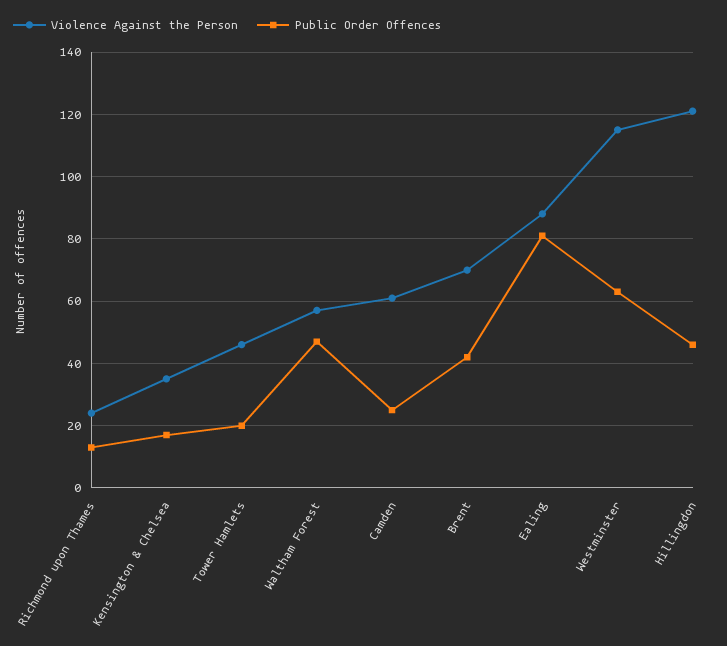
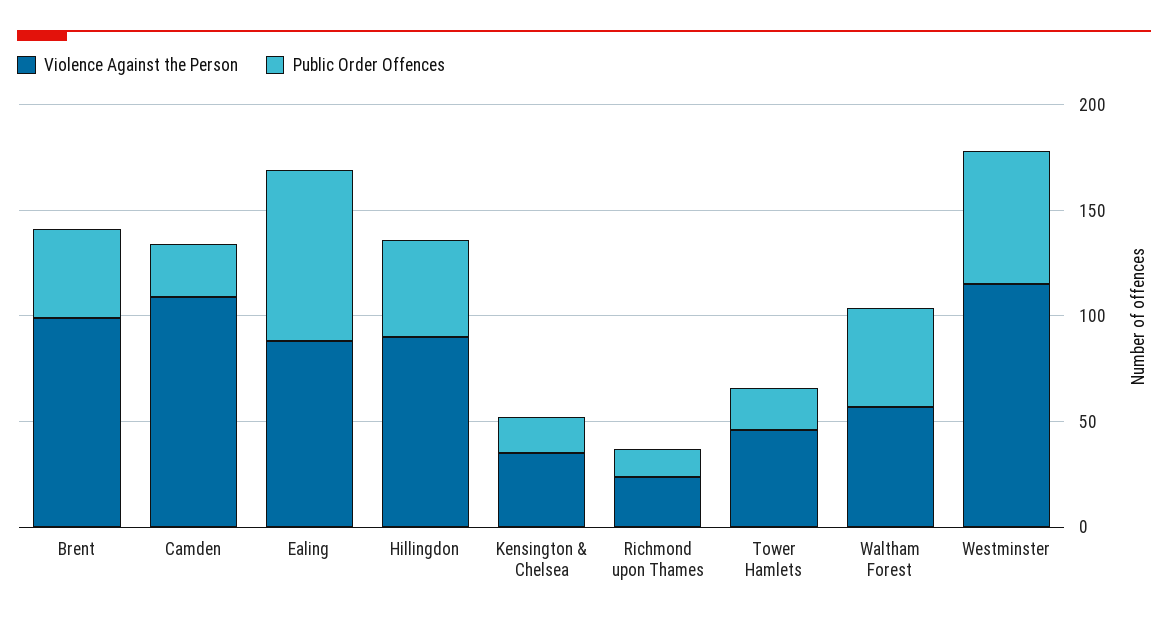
Violence Against the Person, Camden: 60 -> 110
Violence Against the Person, Brent: 70 -> 100
Violence Against the Person, Hillingdon: 120 -> 90

